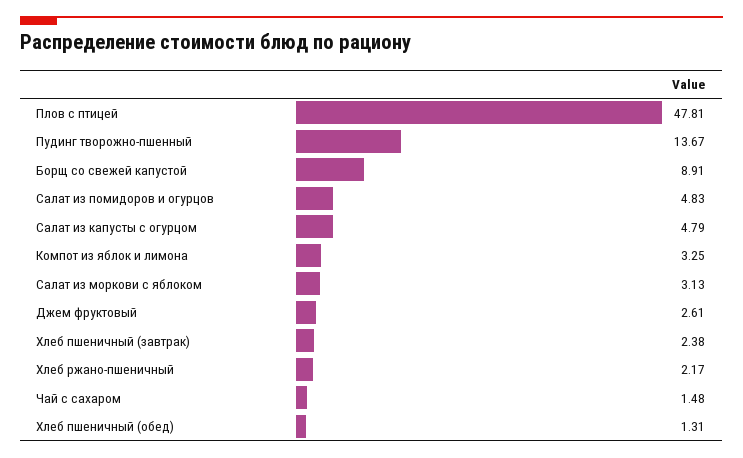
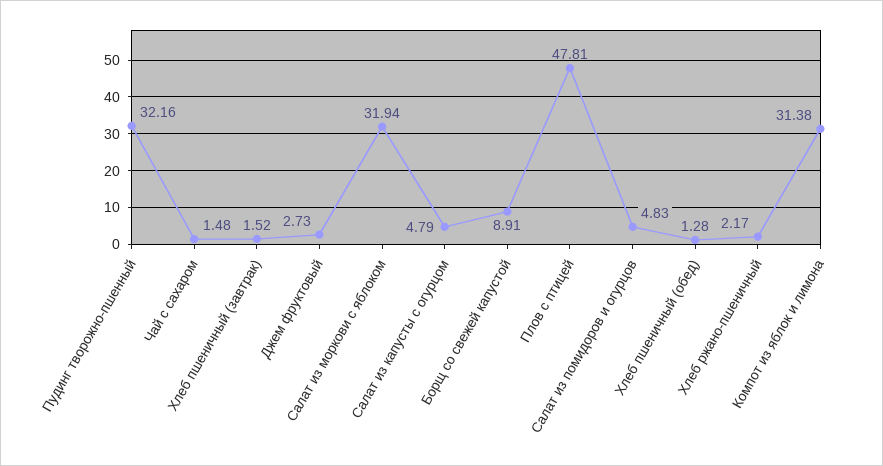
Пудинг творожно-пшенный: 13.67 -> 32.16
Компот из яблок и лимона: 3.25 -> 31.38
Салат из моркови с яблоком: 3.13 -> 31.94
Джем фруктовый: 2.61 -> 2.73
Хлеб пшеничный (завтрак): 2.38 -> 1.52
Хлеб пшеничный (обед): 1.31 -> 1.28

